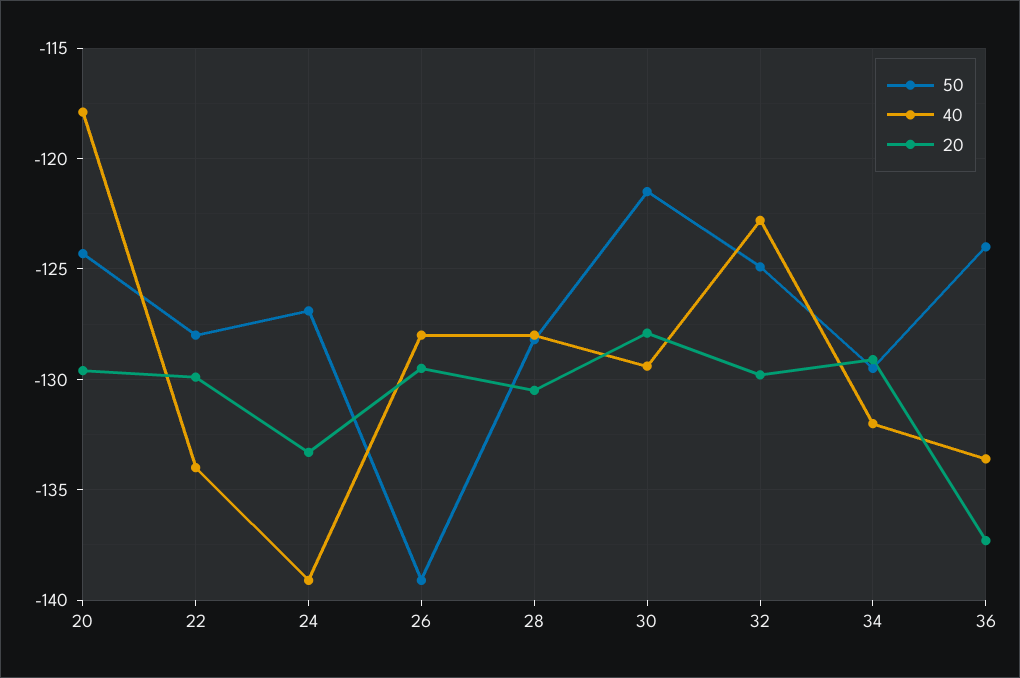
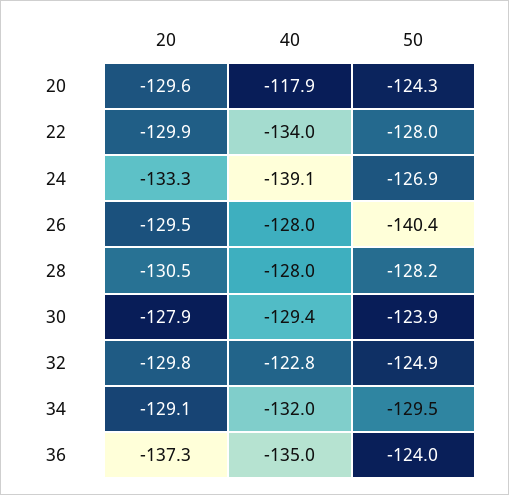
50, 26: -139 -> -140.4
50, 30: -121.5 -> -123.9
40, 36: -133.5 -> -135

